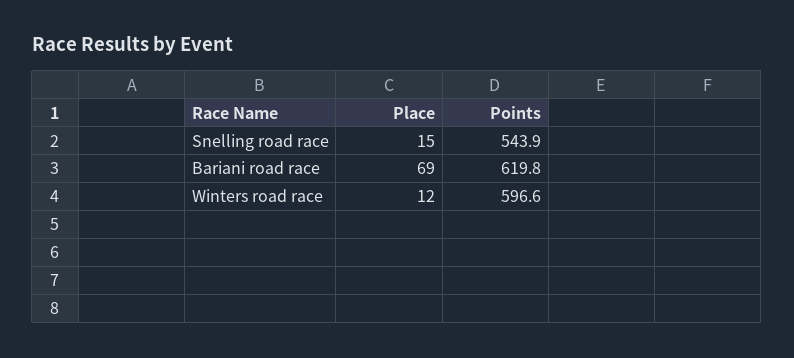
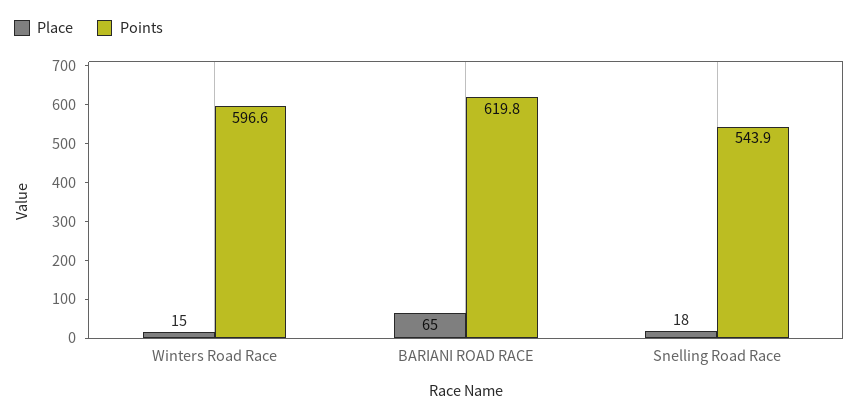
Place, Snelling road race: 15 -> 18
Place, Bariani road race: 69 -> 65
Place, Winters road race: 12 -> 15

